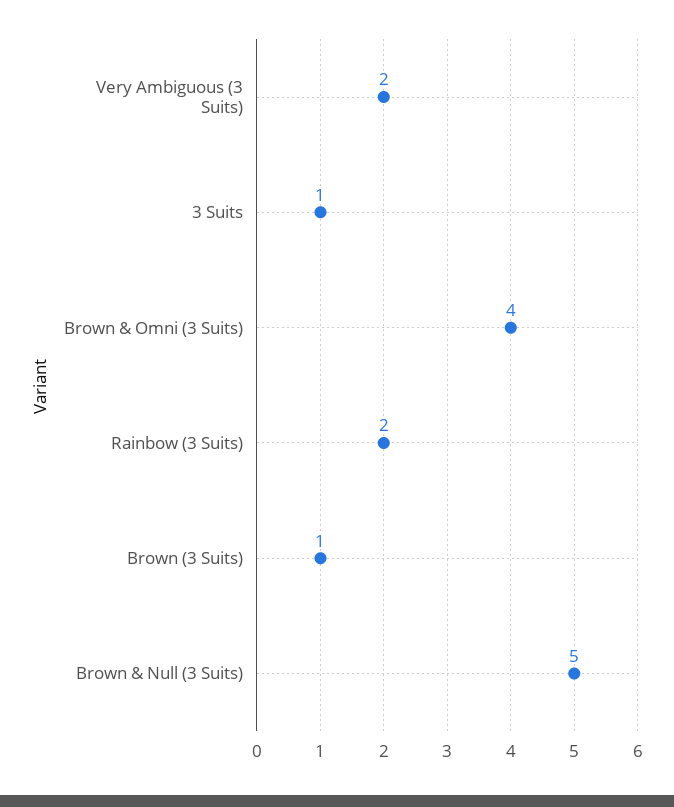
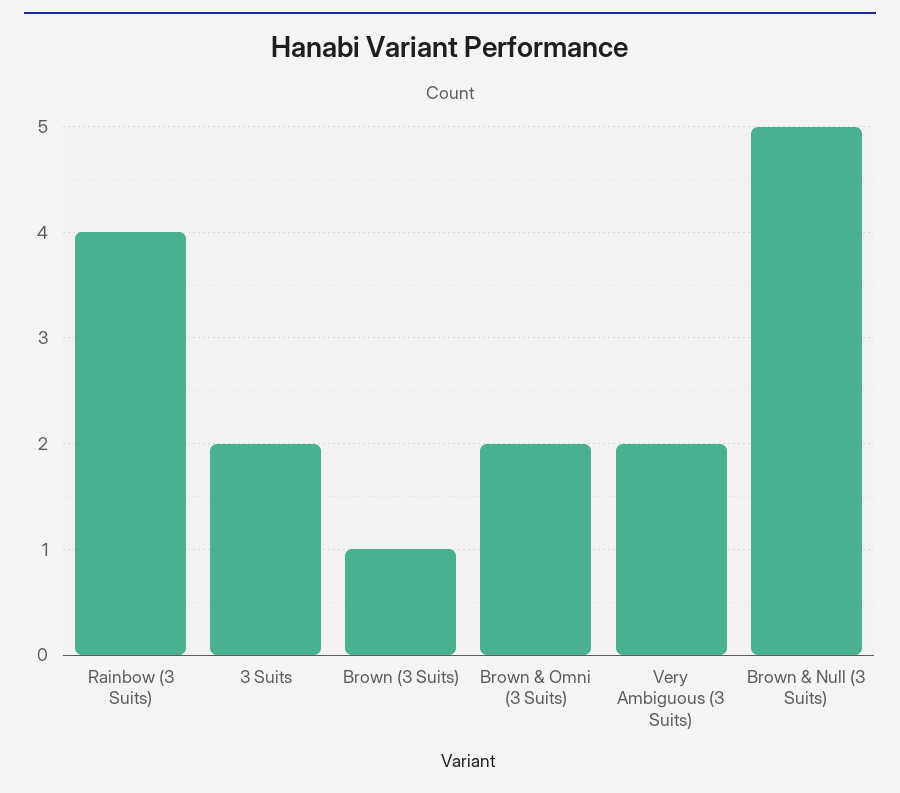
3 Suits: 1 -> 2
Brown & Omni (3 Suits): 4 -> 2
Rainbow (3 Suits): 2 -> 4

